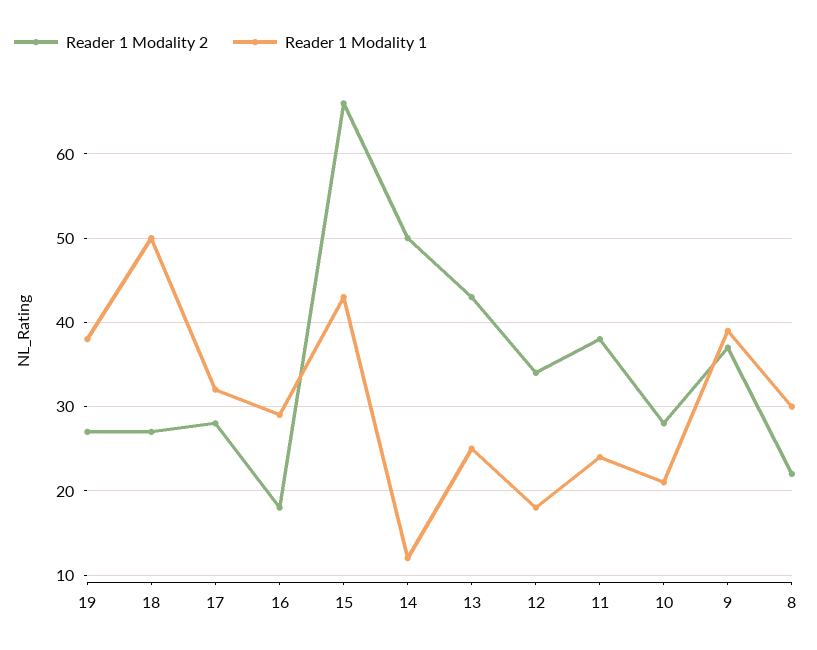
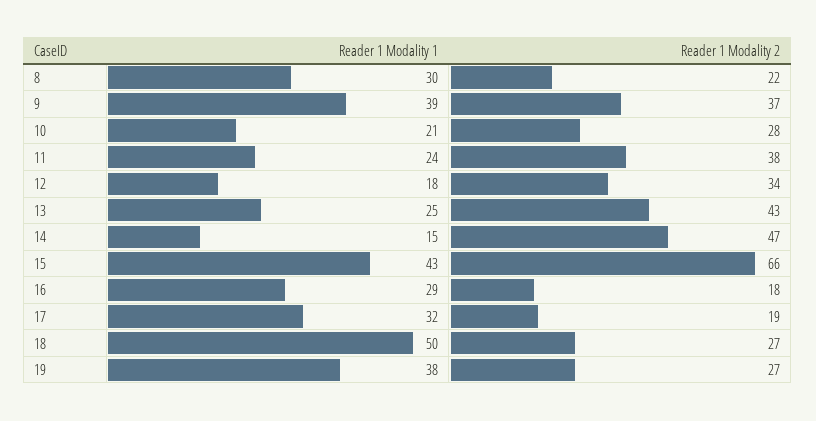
Reader 1 Modality 2, 17: 28 -> 19
Reader 1 Modality 2, 14: 50 -> 47
Reader 1 Modality 1, 14: 12 -> 15

